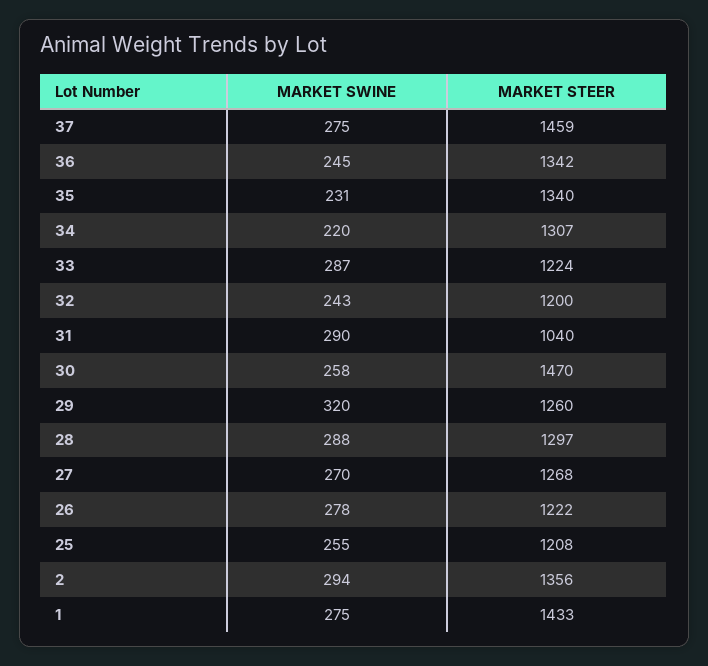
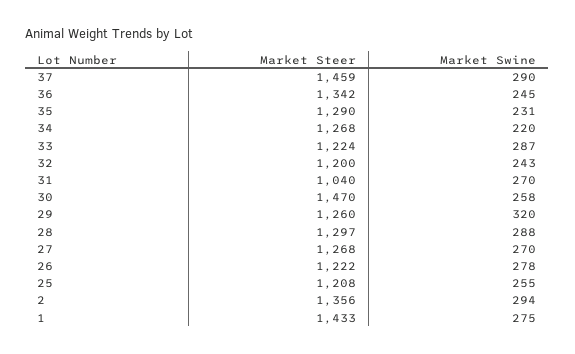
MARKET SWINE, 37: 275 -> 290
MARKET STEER, 35: 1340 -> 1290
MARKET STEER, 34: 1307 -> 1268
MARKET SWINE, 31: 290 -> 270

